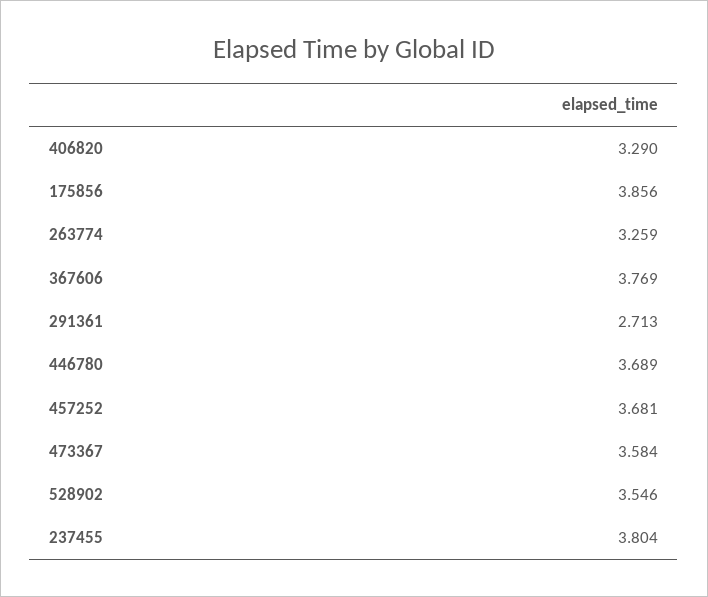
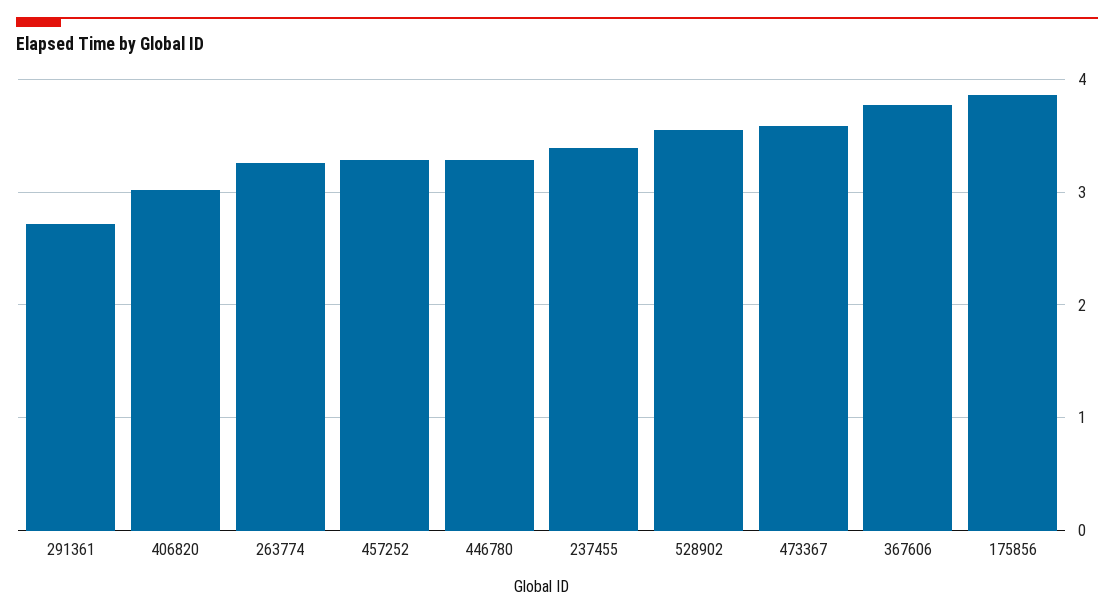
406820: 3.29 -> 3
446780: 3.689 -> 3.3
457252: 3.681 -> 3.3
237455: 3.804 -> 3.4

